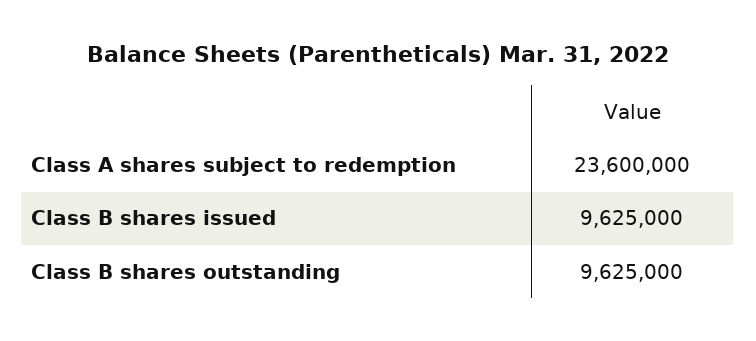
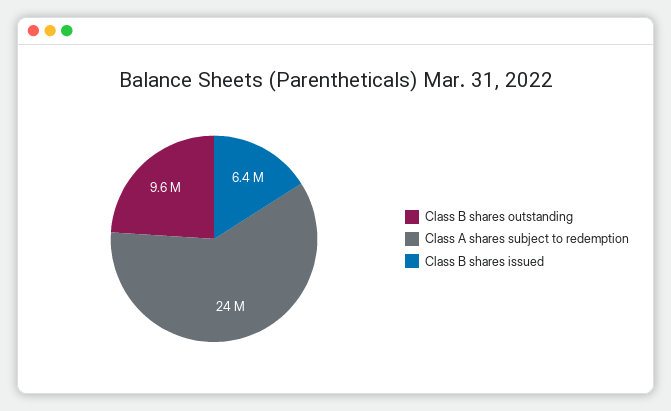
Class B shares issued: 9625000 -> 6400000

